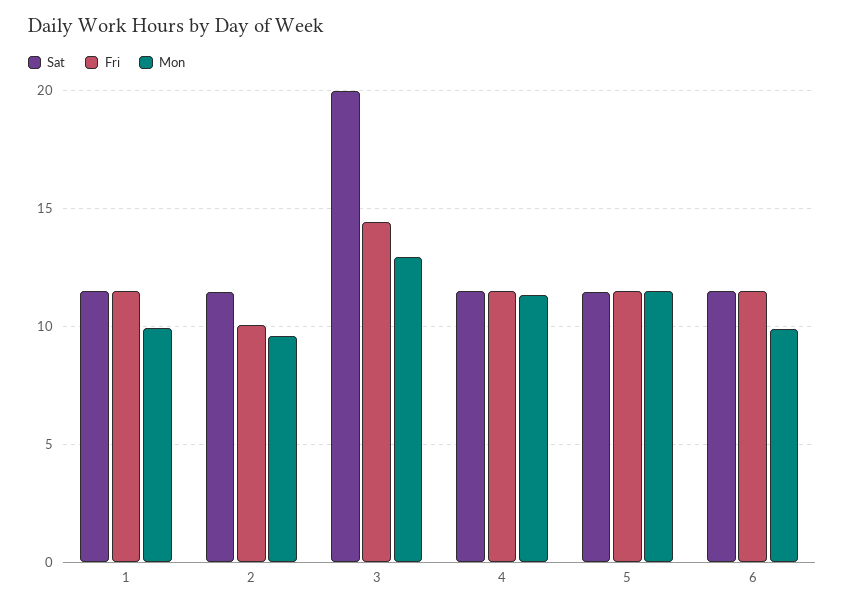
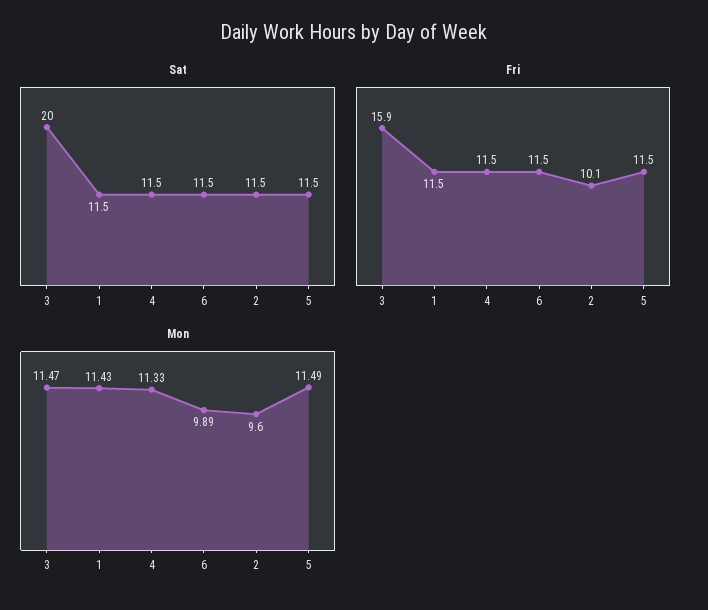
Mon, 1: 10 -> 11.43
Fri, 3: 14.5 -> 15.9
Mon, 3: 13 -> 11.47

